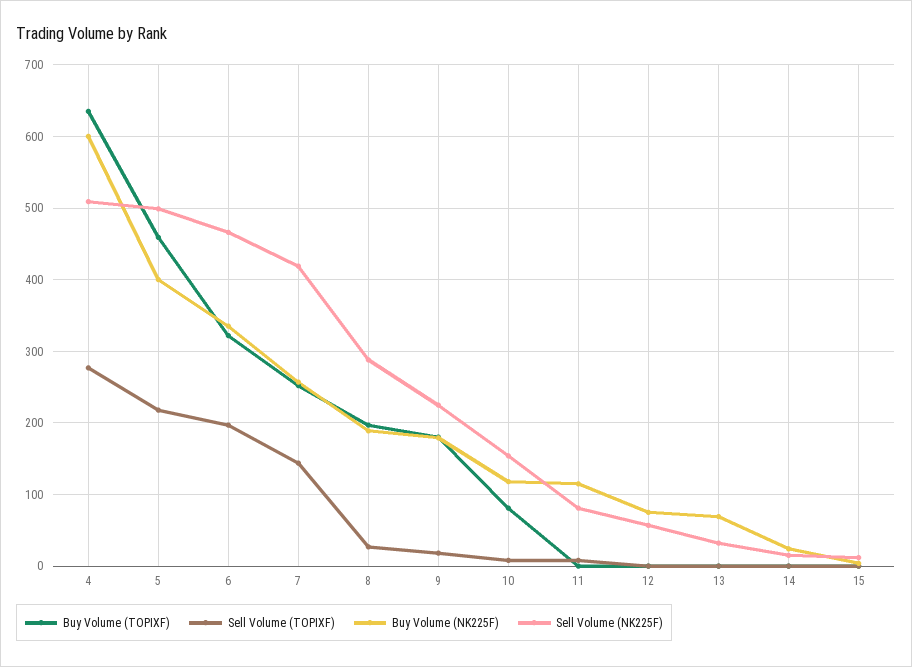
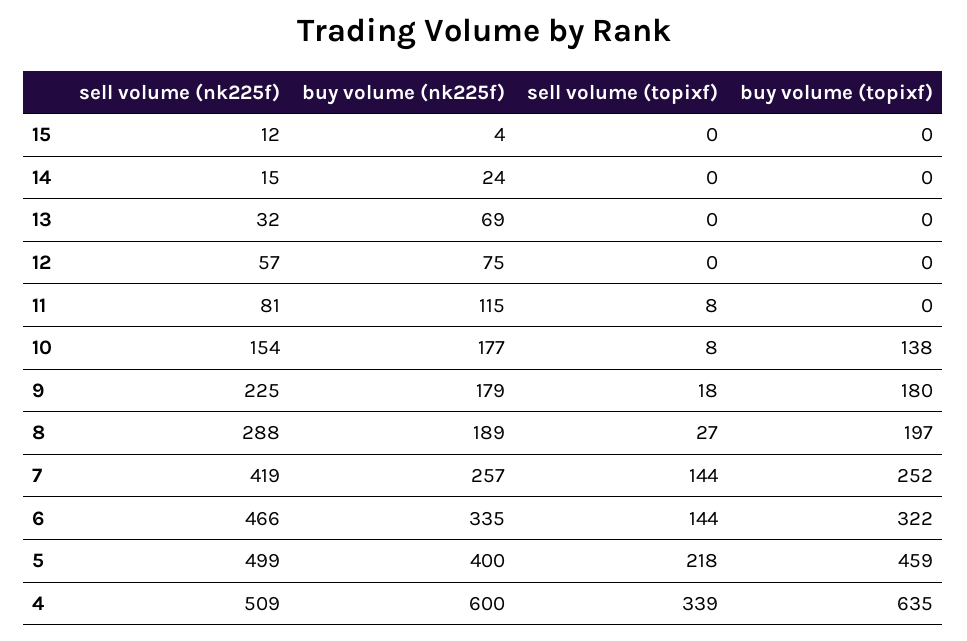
Sell Volume (TOPIXF), 4: 280 -> 339
Sell Volume (TOPIXF), 6: 200 -> 144
Buy Volume (TOPIXF), 10: 80 -> 138
Buy Volume (NK225F), 10: 120 -> 177

